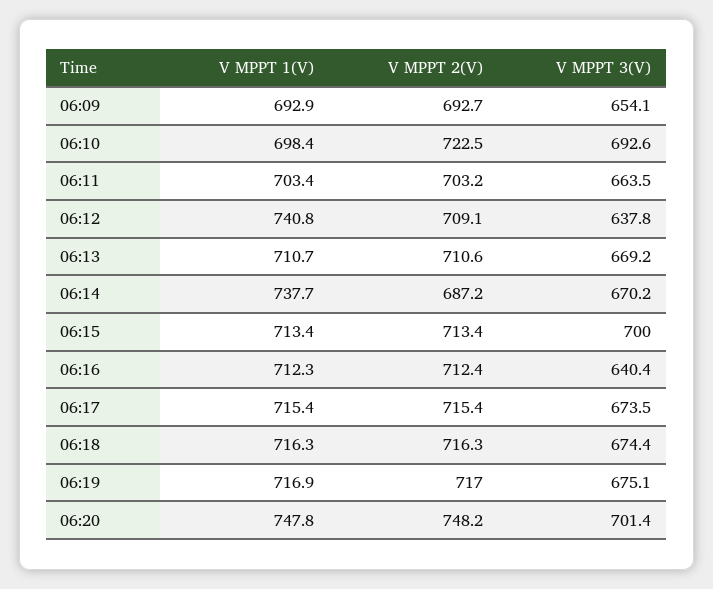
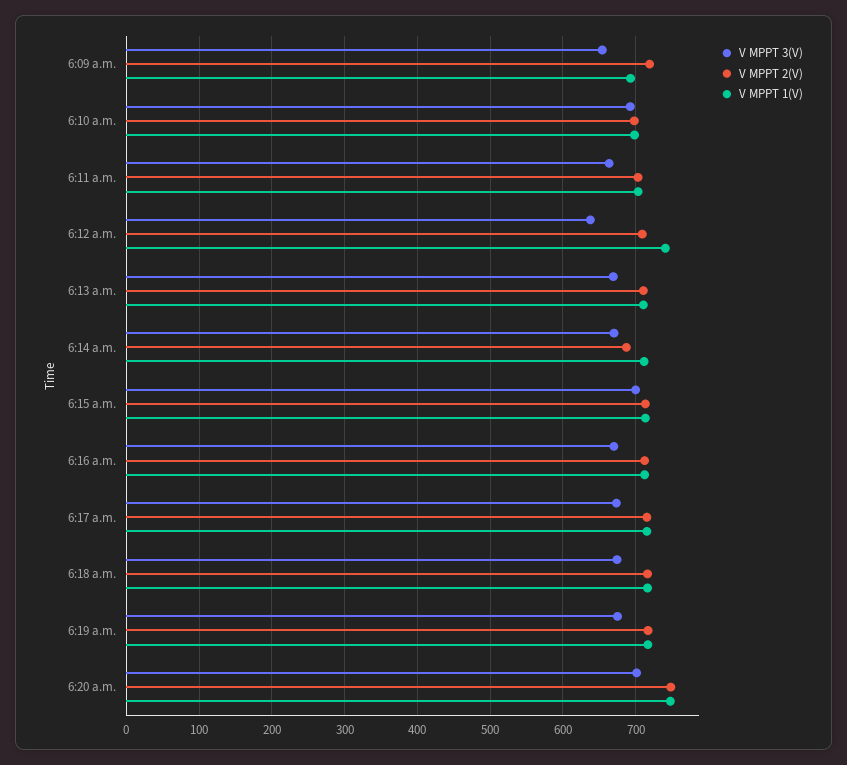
V MPPT 2(V), 06:09: 692.7 -> 720
V MPPT 2(V), 06:10: 722.5 -> 700
V MPPT 1(V), 06:14: 737.7 -> 710
V MPPT 3(V), 06:16: 640.4 -> 670

